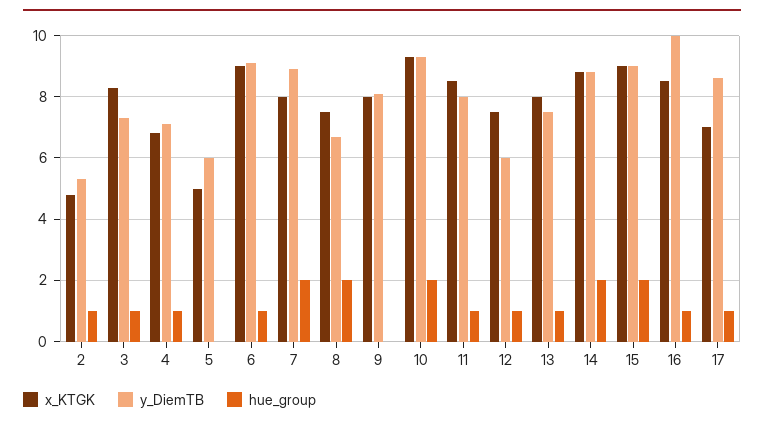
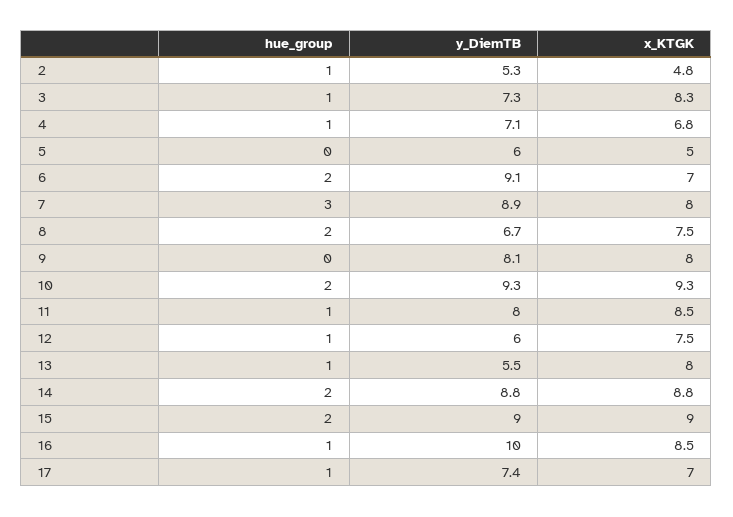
x_KTGK, 6: 9 -> 7
hue_group, 6: 1 -> 2
hue_group, 7: 2 -> 3
y_DiemTB, 13: 7.5 -> 5.5
y_DiemTB, 17: 8.5 -> 7.4

